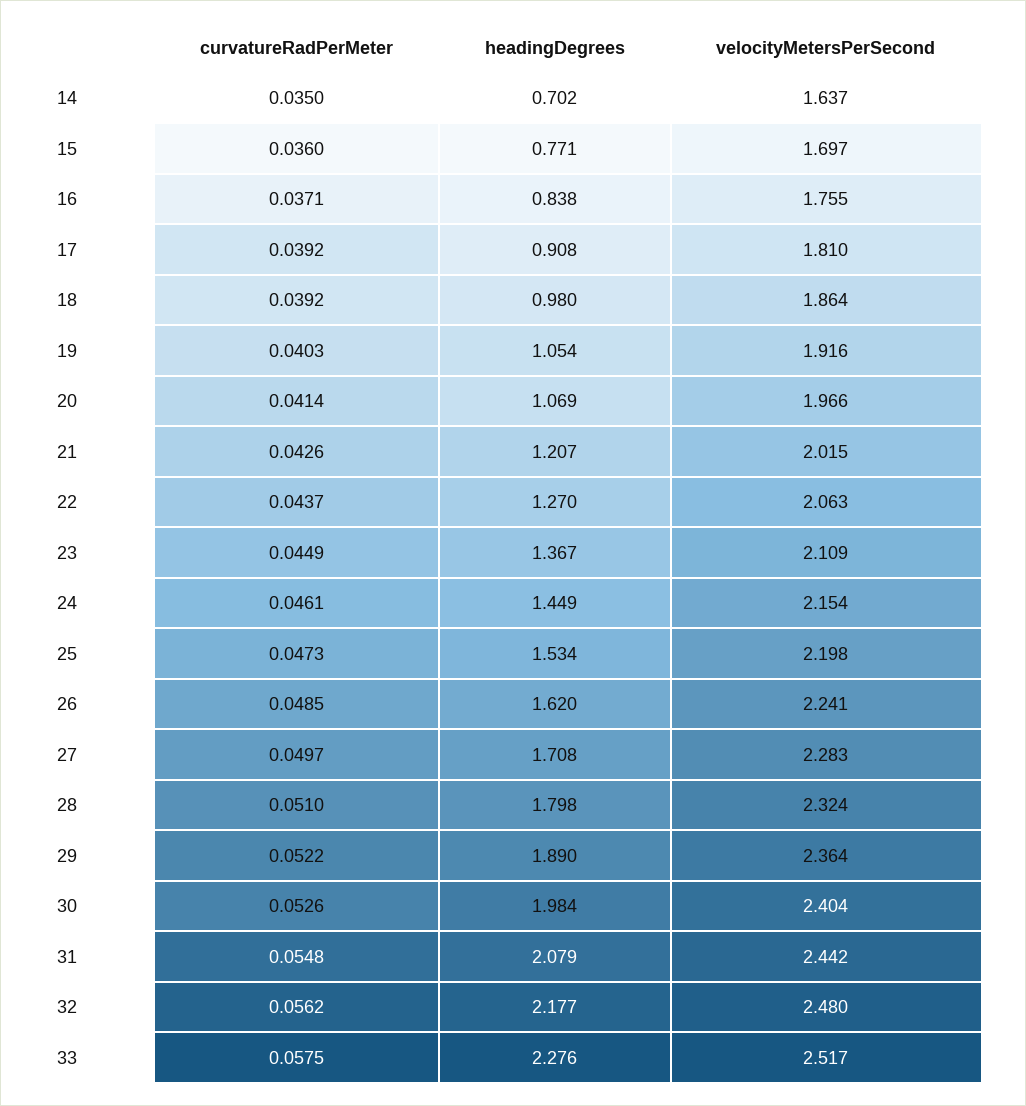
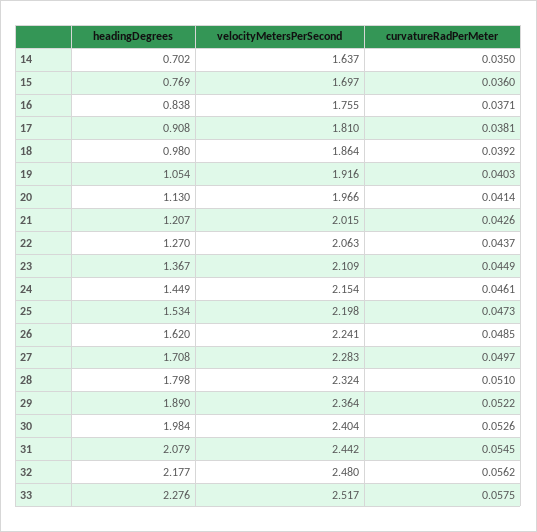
headingDegrees, 15: 0.771 -> 0.769
curvatureRadPerMeter, 17: 0.0392 -> 0.0381
headingDegrees, 20: 1.069 -> 1.13
curvatureRadPerMeter, 31: 0.0548 -> 0.0545

